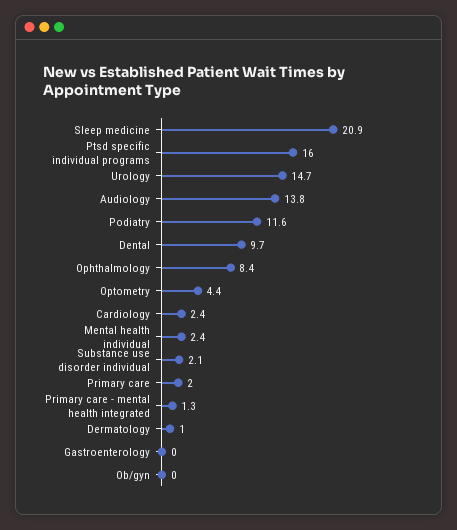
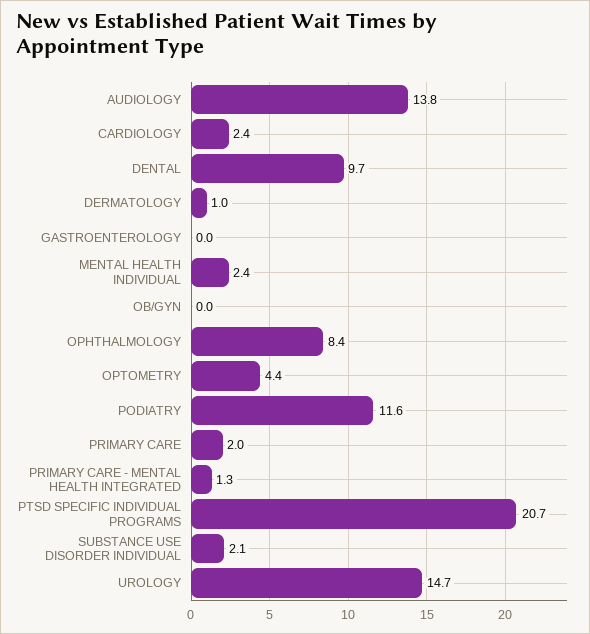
Sleep medicine: 20.9 -> none
Ptsd specific individual programs: 16 -> 20.7

